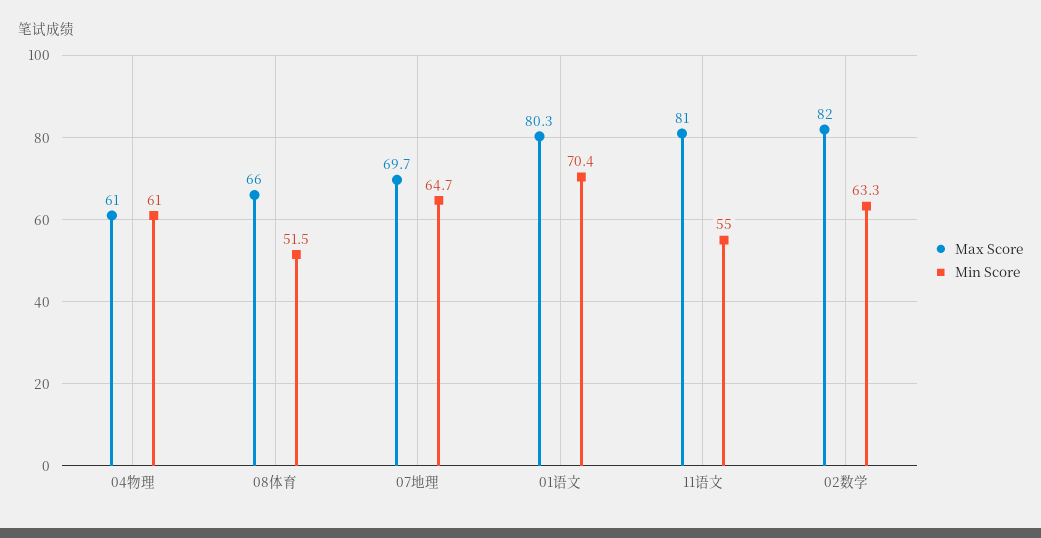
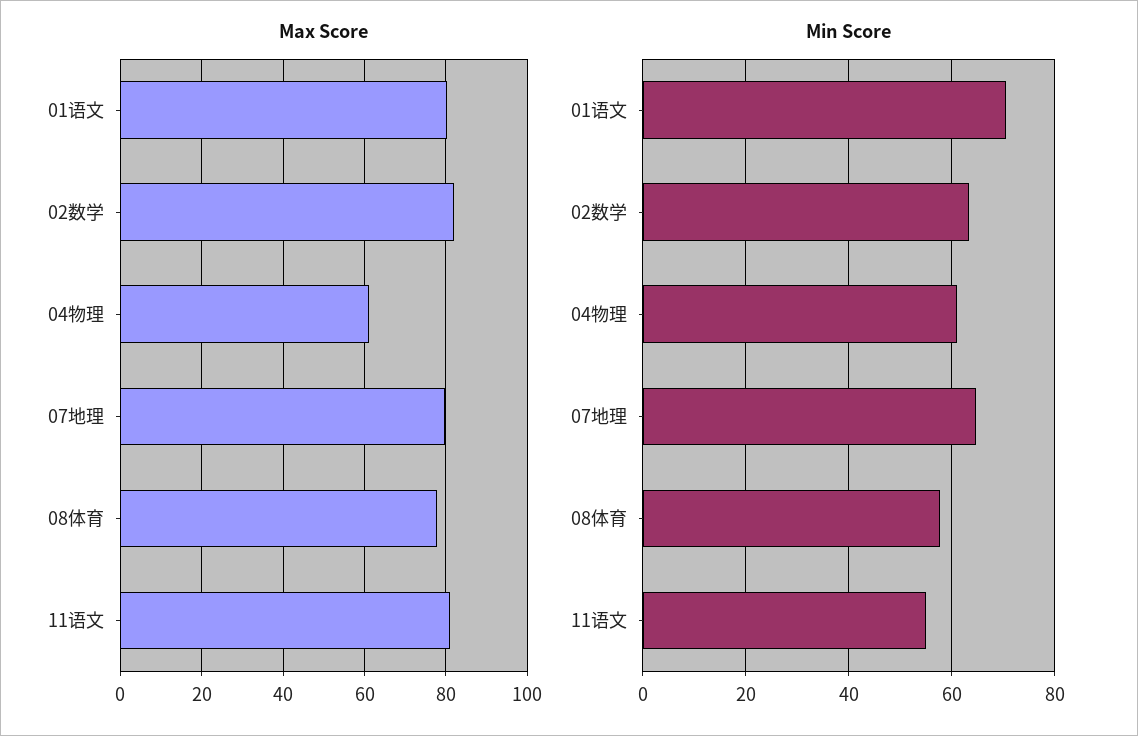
Max Score, 08体育: 66 -> 78
Min Score, 08体育: 51.5 -> 58
Max Score, 07地理: 69.7 -> 80

